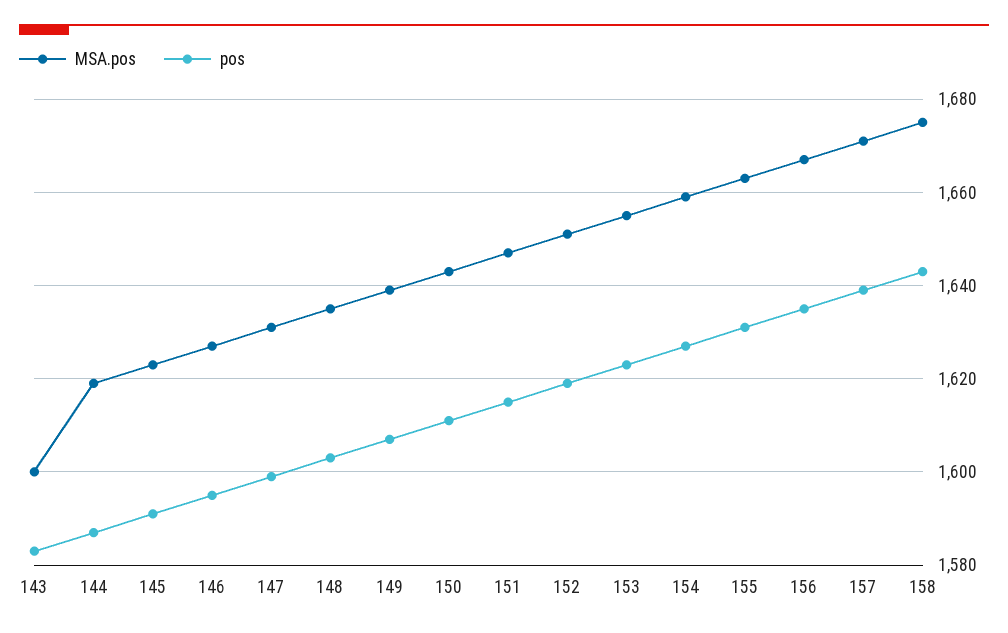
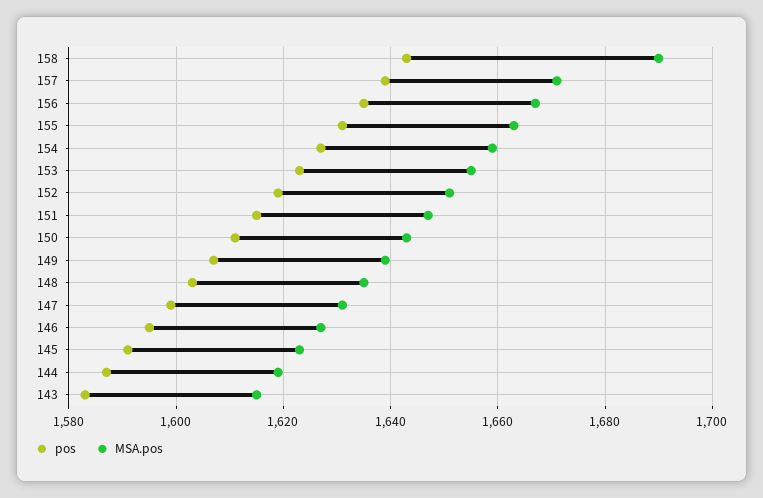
MSA.pos, 143: 1600 -> 1615
MSA.pos, 158: 1675 -> 1690

